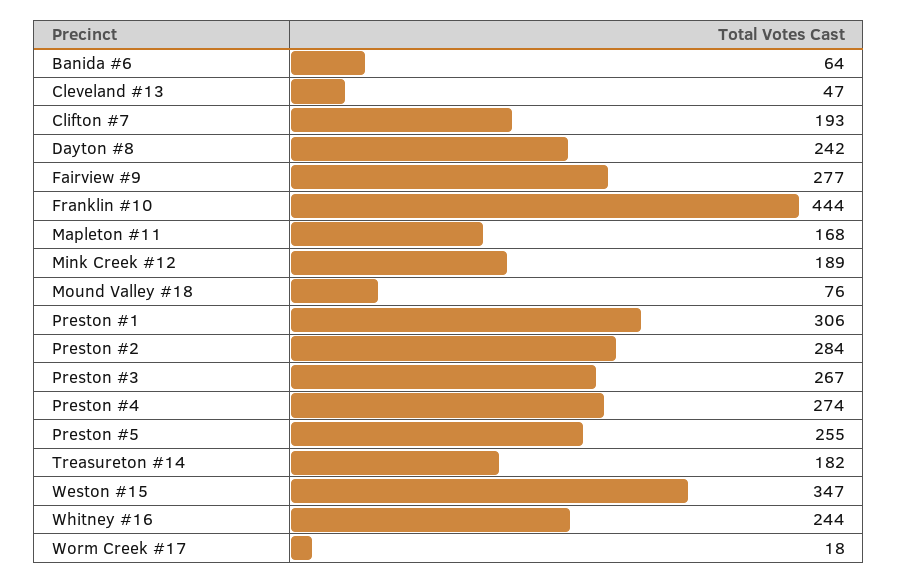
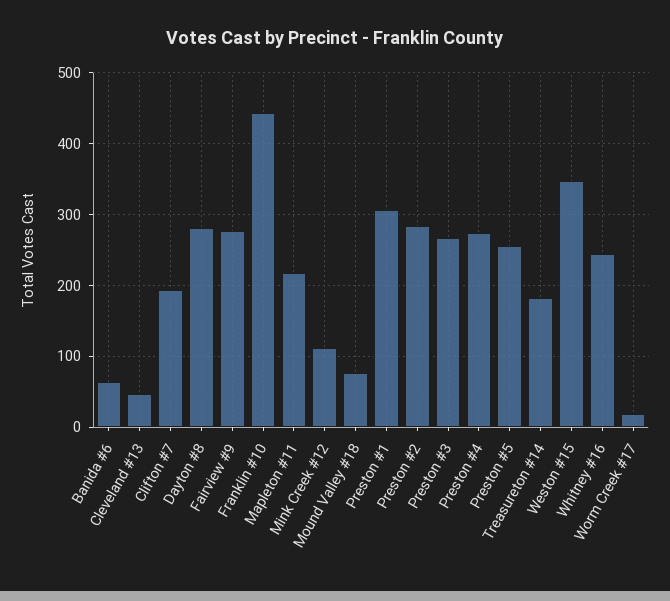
Dayton #8: 242 -> 280
Mapleton #11: 168 -> 220
Mink Creek #12: 189 -> 110

